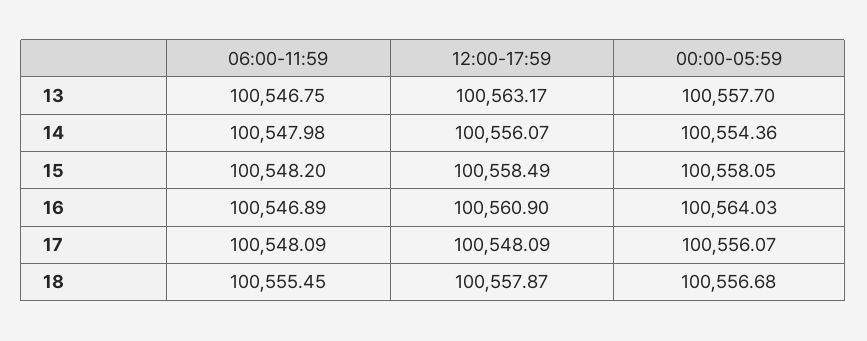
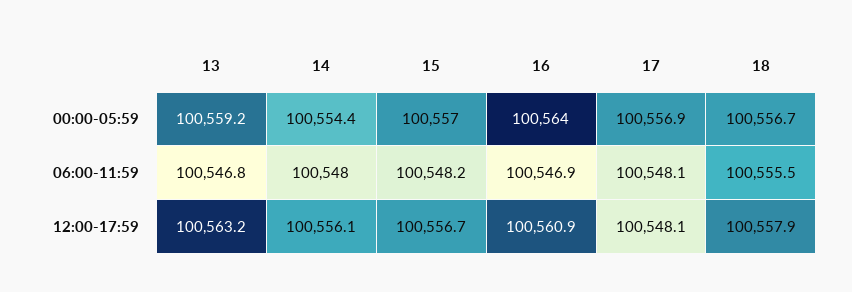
00:00-05:59, 13: 100557.7 -> 100559.2
12:00-17:59, 15: 100558.49 -> 100556.7
00:00-05:59, 15: 100558.05 -> 100557
00:00-05:59, 17: 100556.07 -> 100556.9

